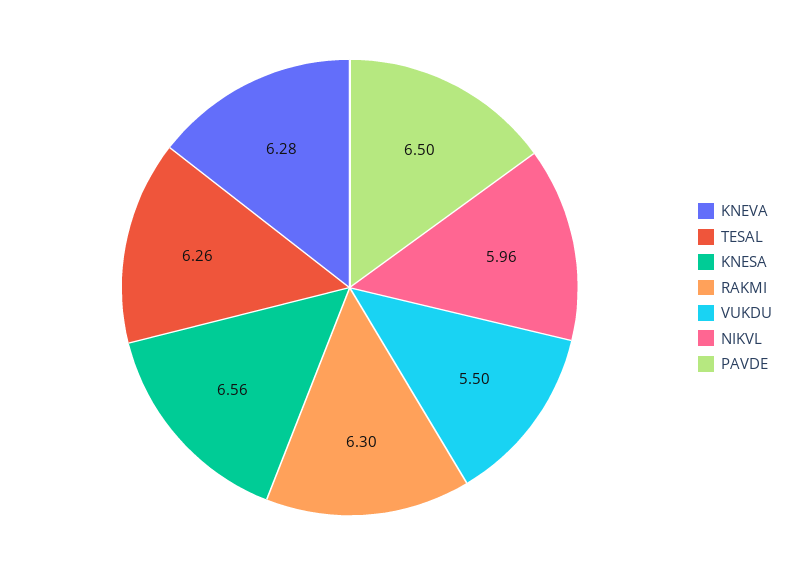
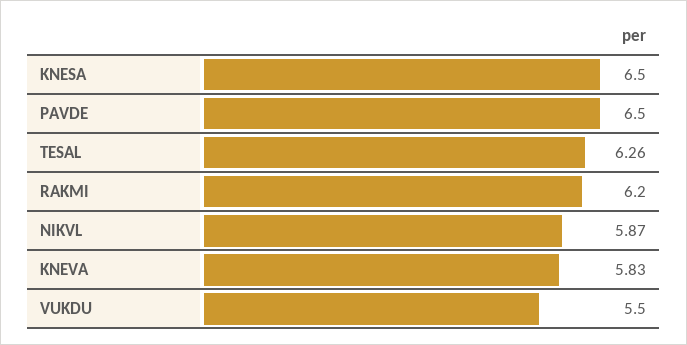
KNEVA: 6.28 -> 5.83
KNESA: 6.56 -> 6.5
RAKMI: 6.3 -> 6.2
NIKVL: 5.96 -> 5.87

